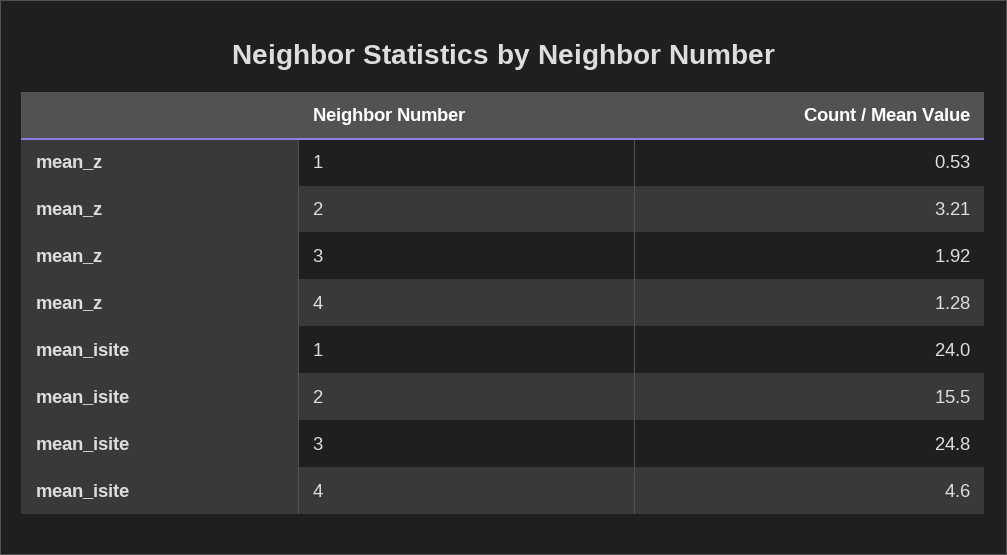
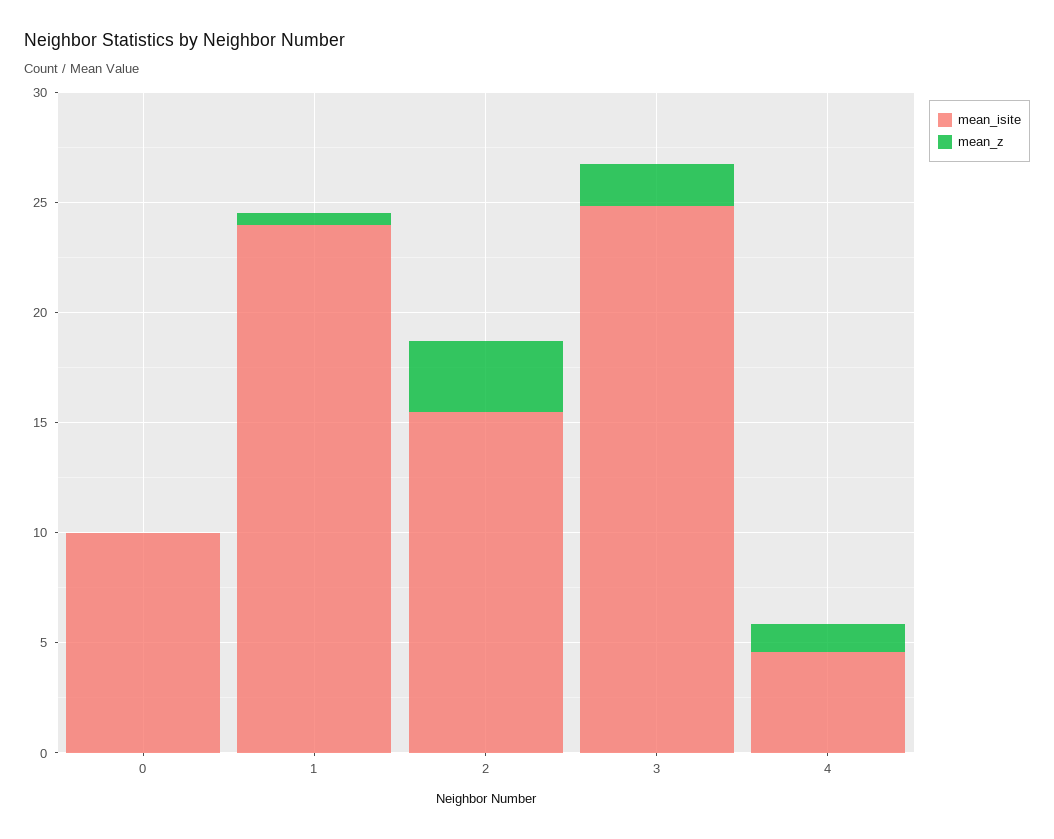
mean_isite, 0: none -> 10
mean_z, 0: none -> 0

